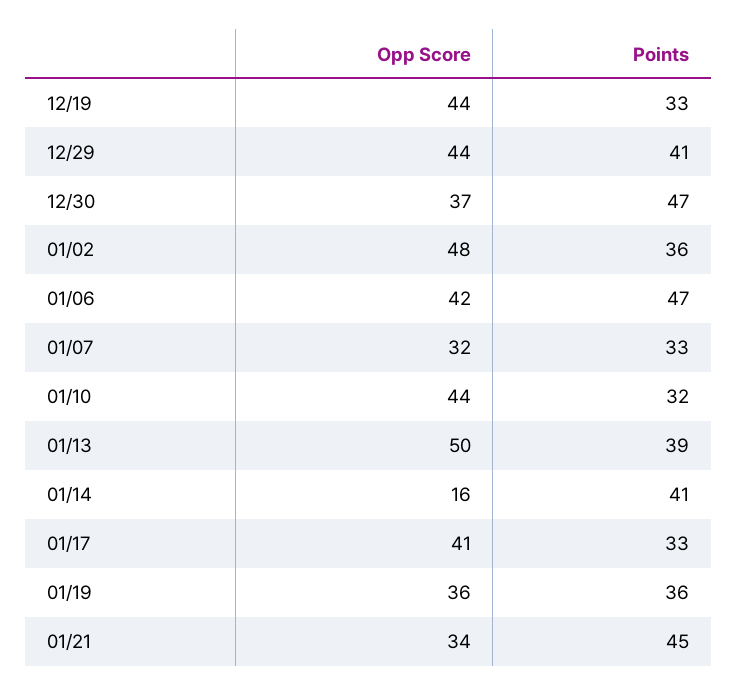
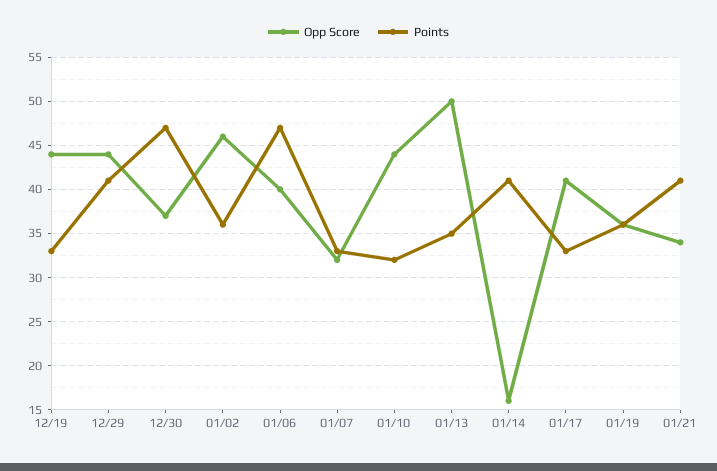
Opp Score, 01/02: 48 -> 46
Opp Score, 01/06: 42 -> 40
Points, 01/13: 39 -> 35
Points, 01/21: 45 -> 41

